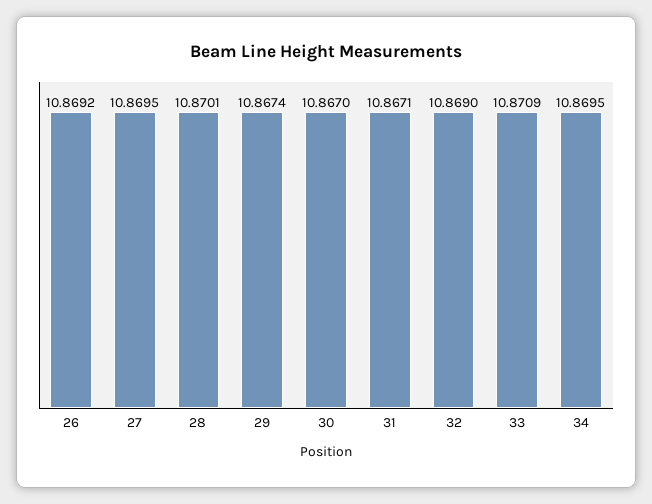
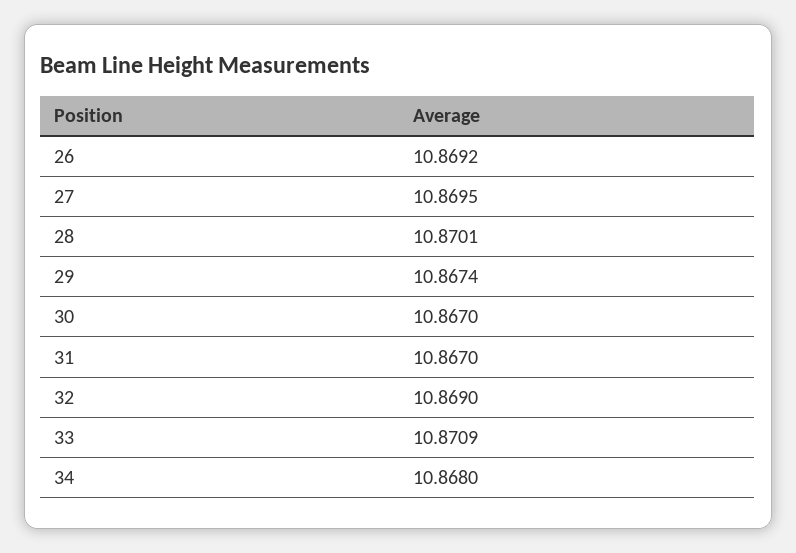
31: 10.8671 -> 10.867
34: 10.8695 -> 10.868

